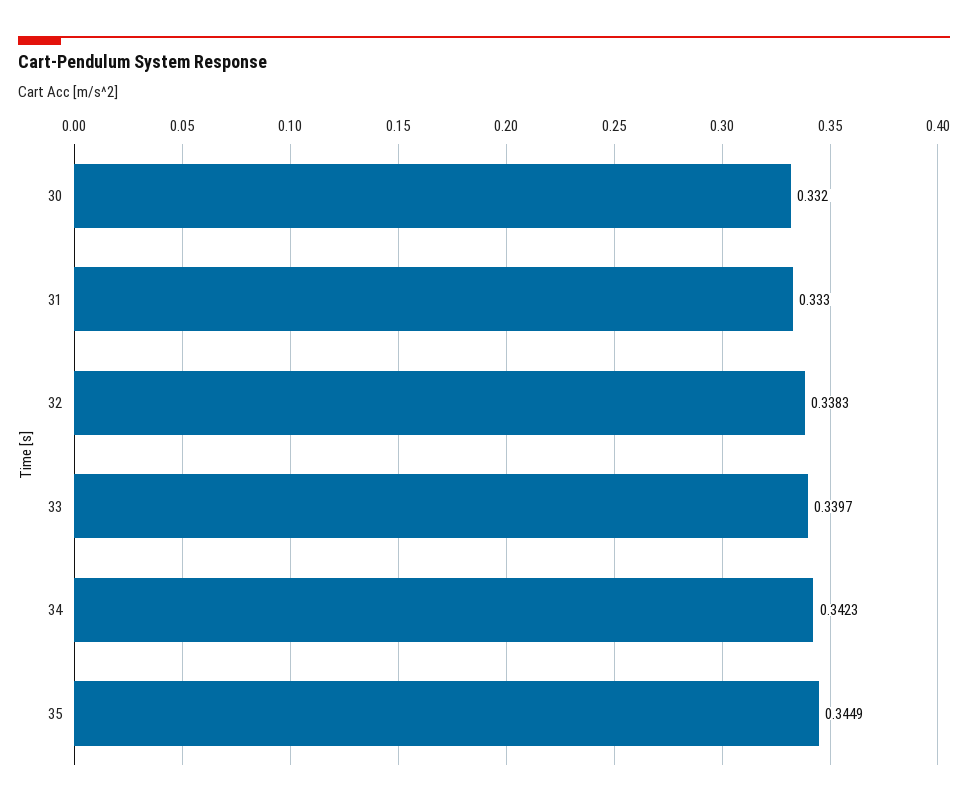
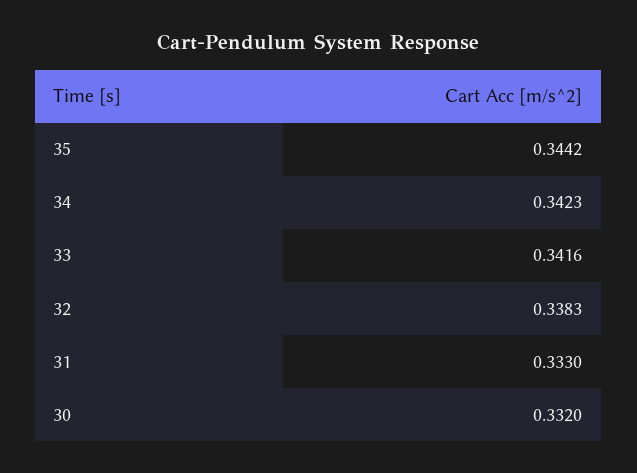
33: 0.3397 -> 0.3416
35: 0.3449 -> 0.3442

